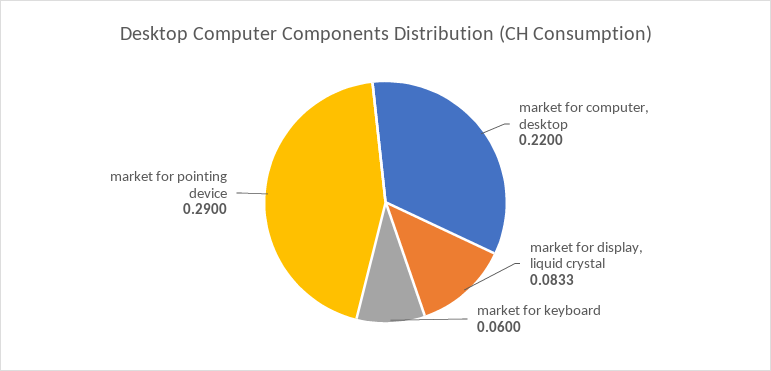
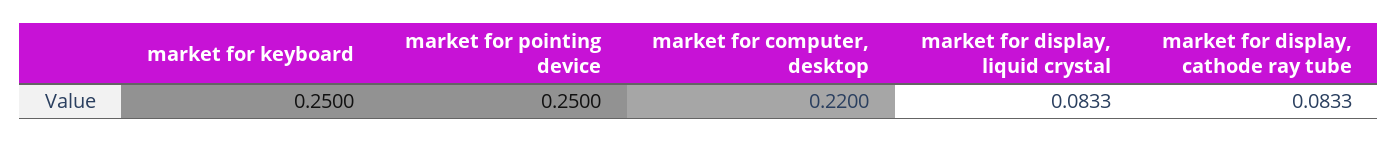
market for keyboard: 0.06 -> 0.25
market for pointing device: 0.29 -> 0.25
market for display, cathode ray tube: none -> 0.0833

